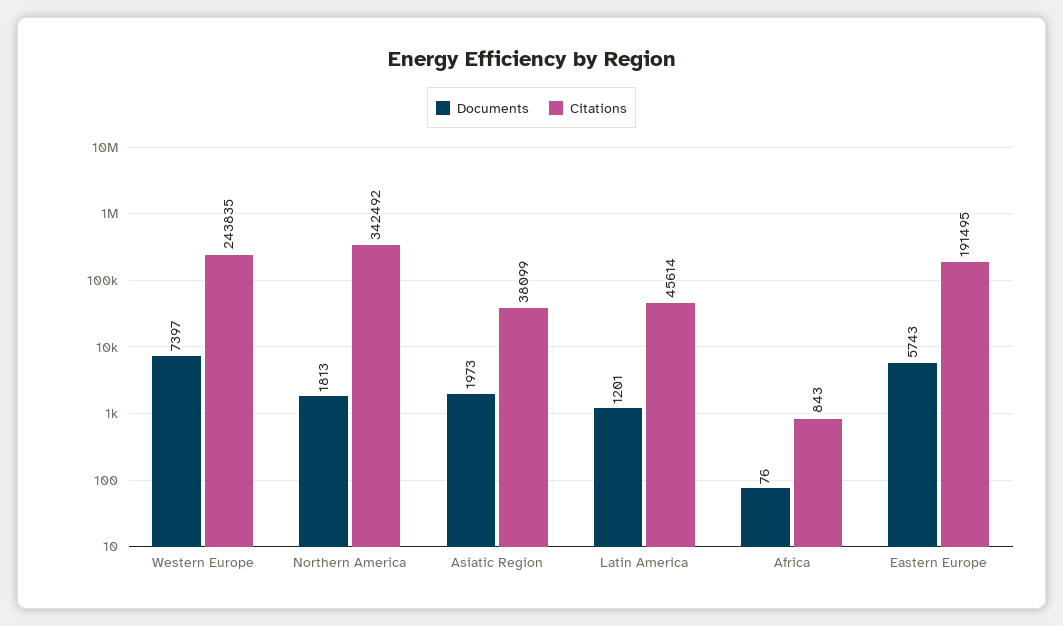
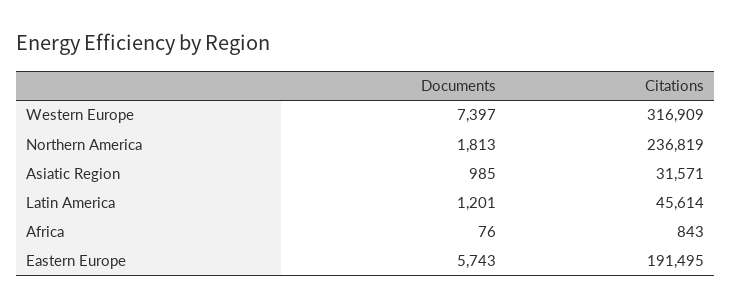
Citations, Western Europe: 243835 -> 316909
Citations, Northern America: 342492 -> 236819
Documents, Asiatic Region: 1973 -> 985
Citations, Asiatic Region: 38099 -> 31571

